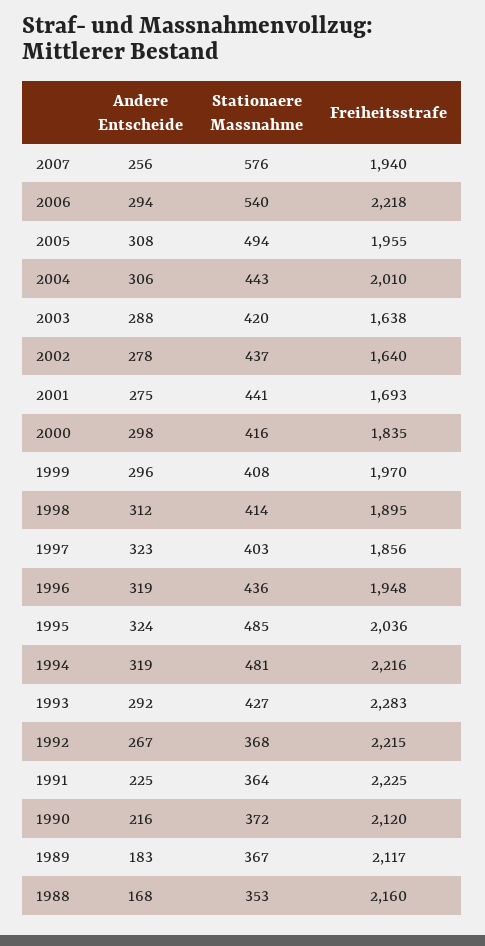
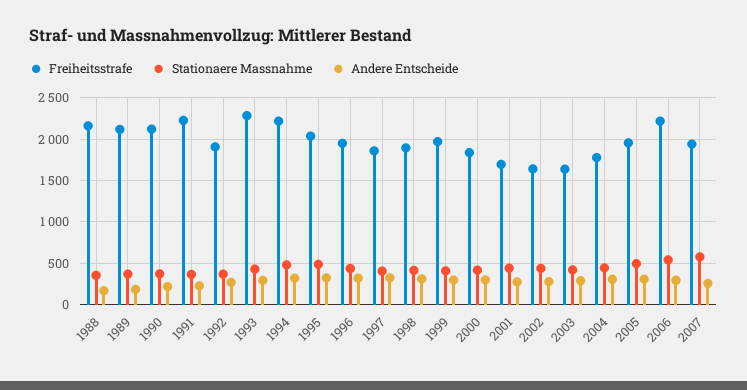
Freiheitsstrafe, 2004: 2010 -> 1800
Freiheitsstrafe, 1992: 2215 -> 1900

